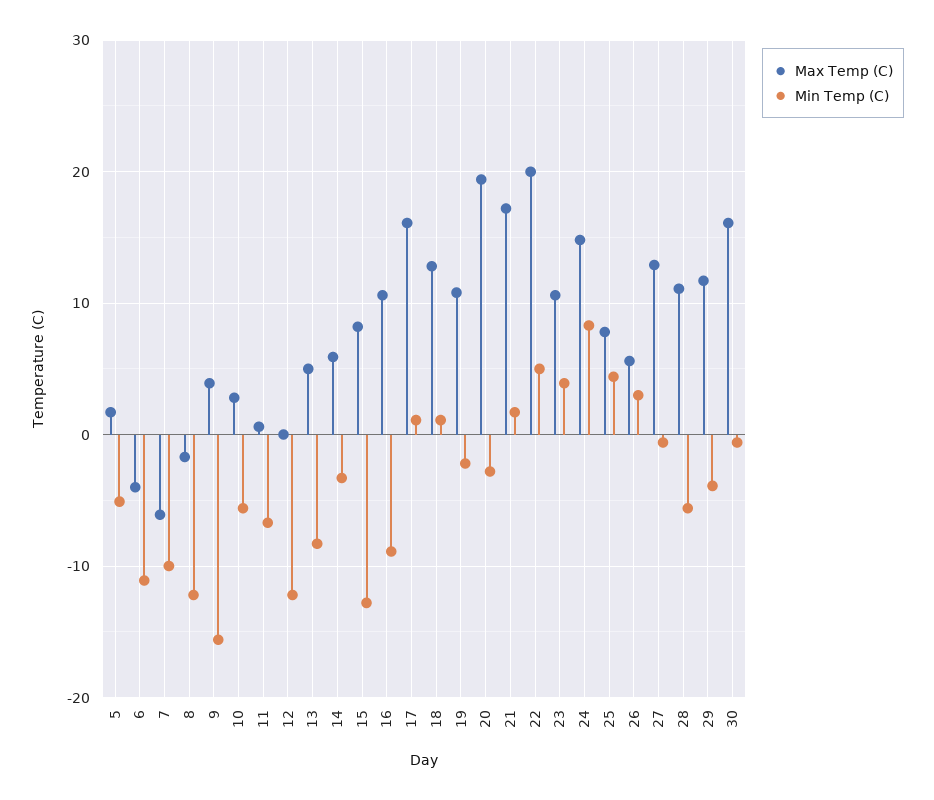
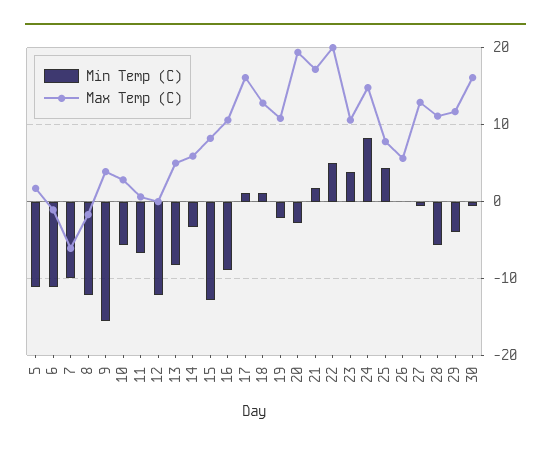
Min Temp (C), 5: -5 -> -11
Max Temp (C), 6: -4 -> -1
Min Temp (C), 26: 3 -> 0

